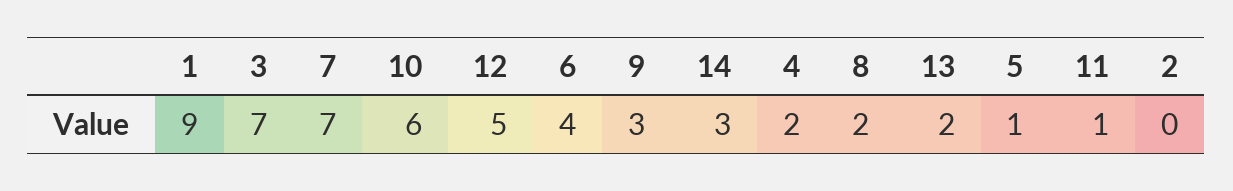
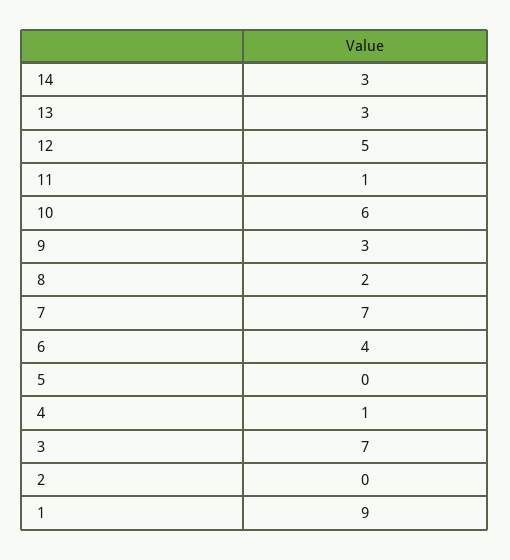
4: 2 -> 1
13: 2 -> 3
5: 1 -> 0

